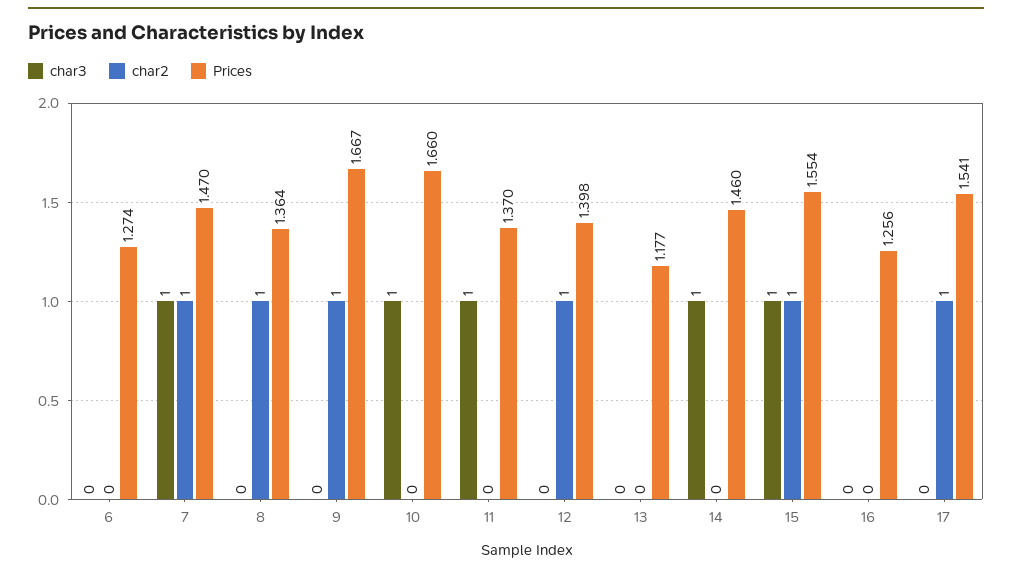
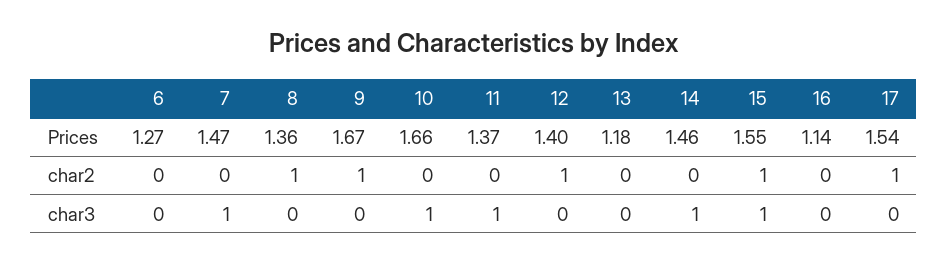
char2, 7: 1 -> 0
Prices, 16: 1.256 -> 1.14

